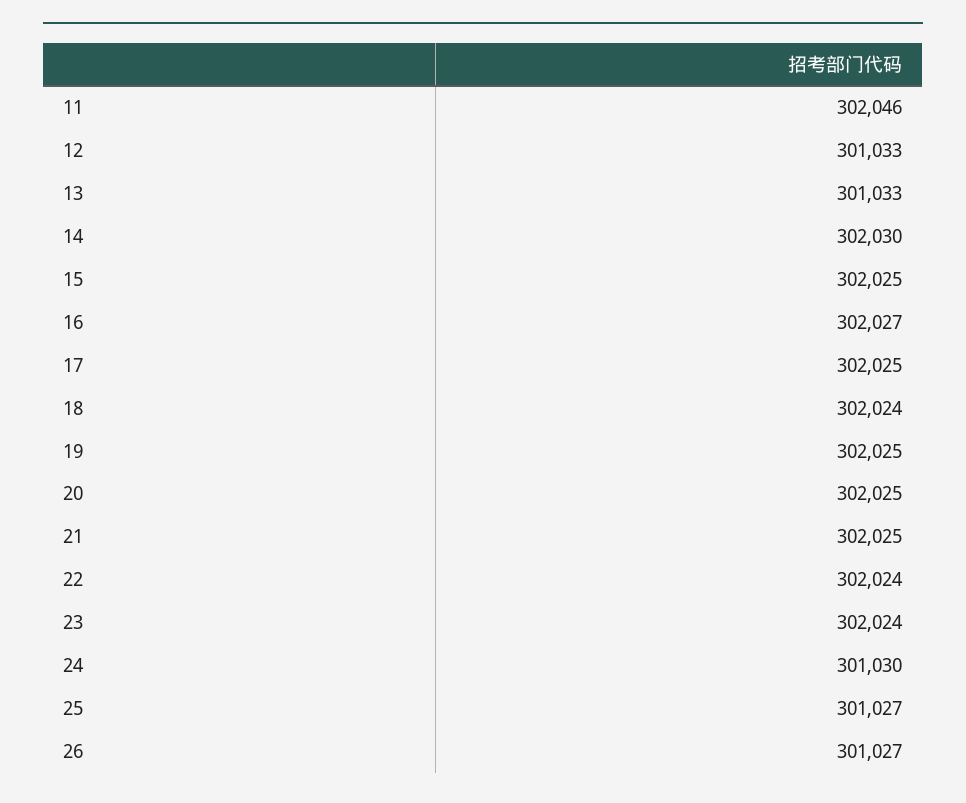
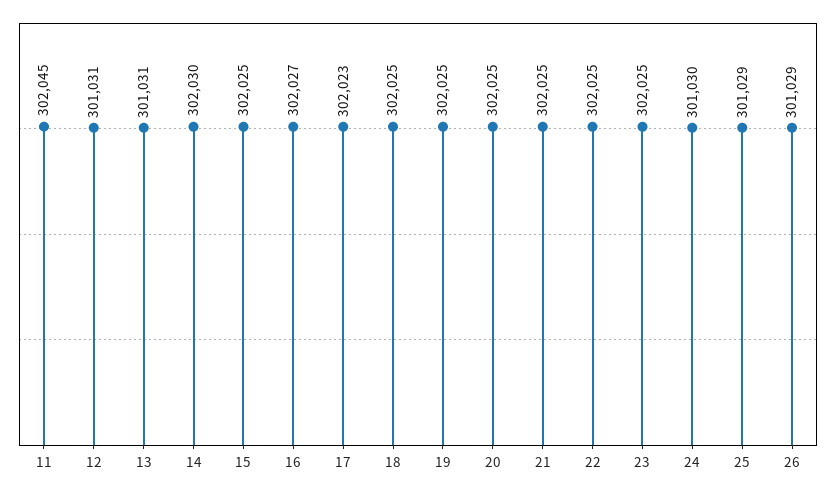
11: 302046 -> 302045
12: 301033 -> 301031
13: 301033 -> 301031
17: 302025 -> 302023
18: 302024 -> 302025
22: 302024 -> 302025
23: 302024 -> 302025
25: 301027 -> 301029
26: 301027 -> 301029

